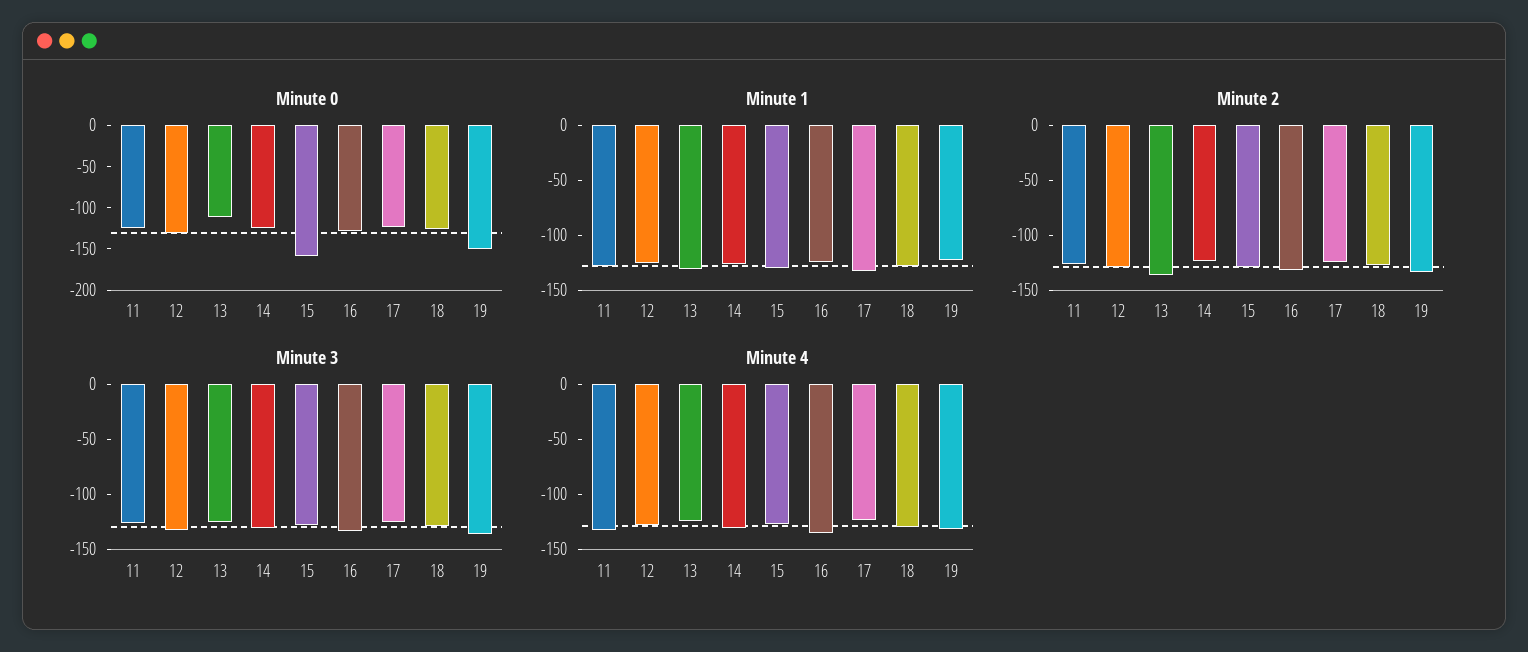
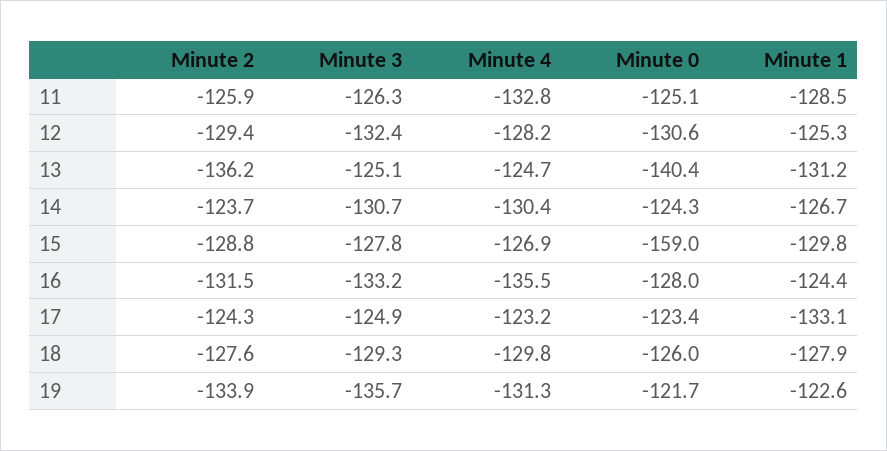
Minute 0, 13: -110 -> -140.4
Minute 0, 19: -150 -> -121.7

